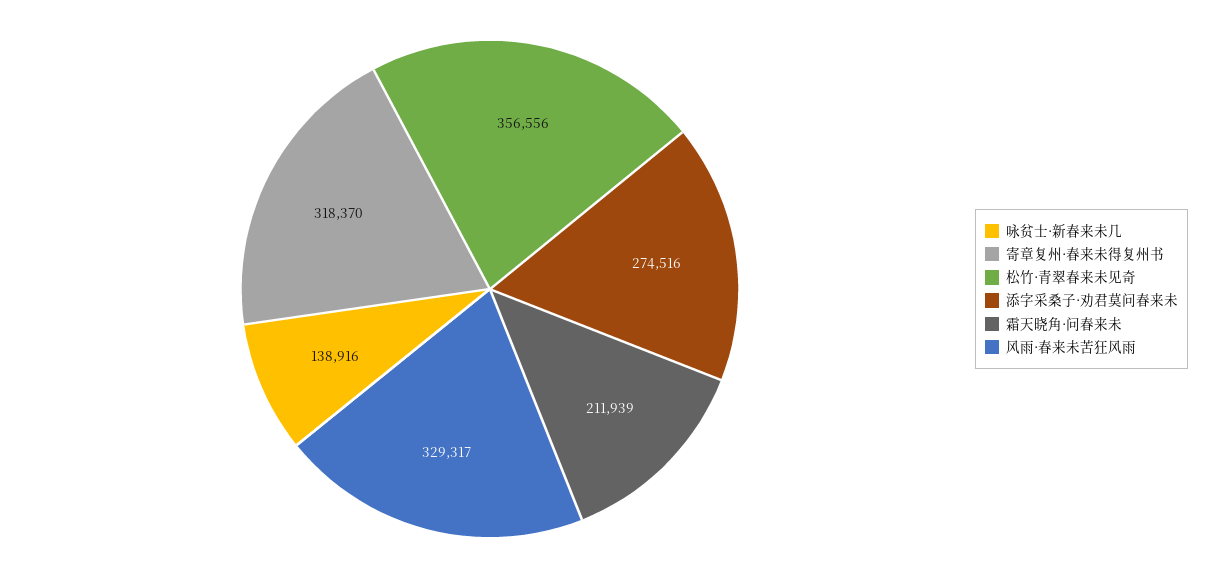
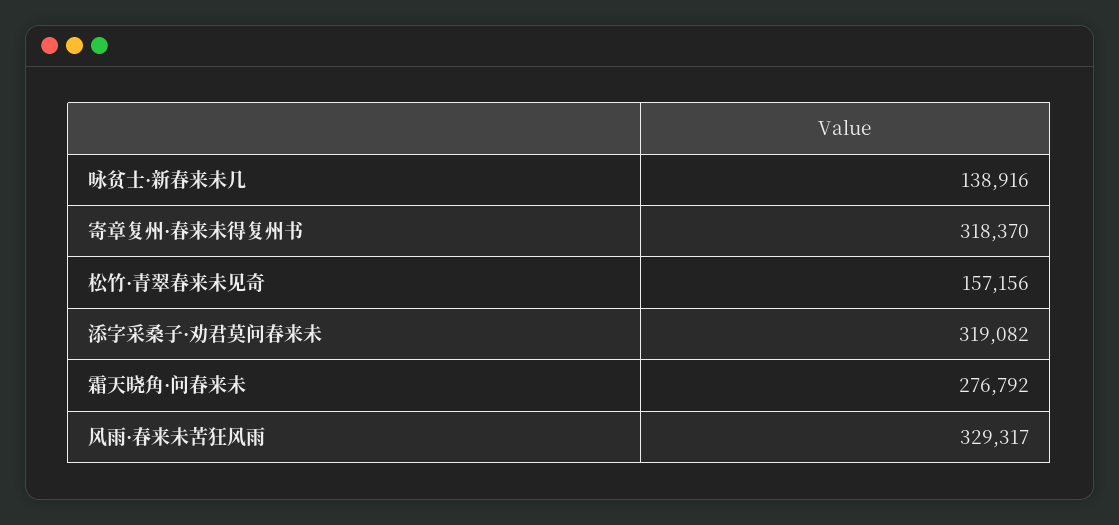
松竹·青翠春来未见奇: 356556 -> 157156
添字采桑子·劝君莫问春来未: 274516 -> 319082
霜天晓角·问春来未: 211939 -> 276792

